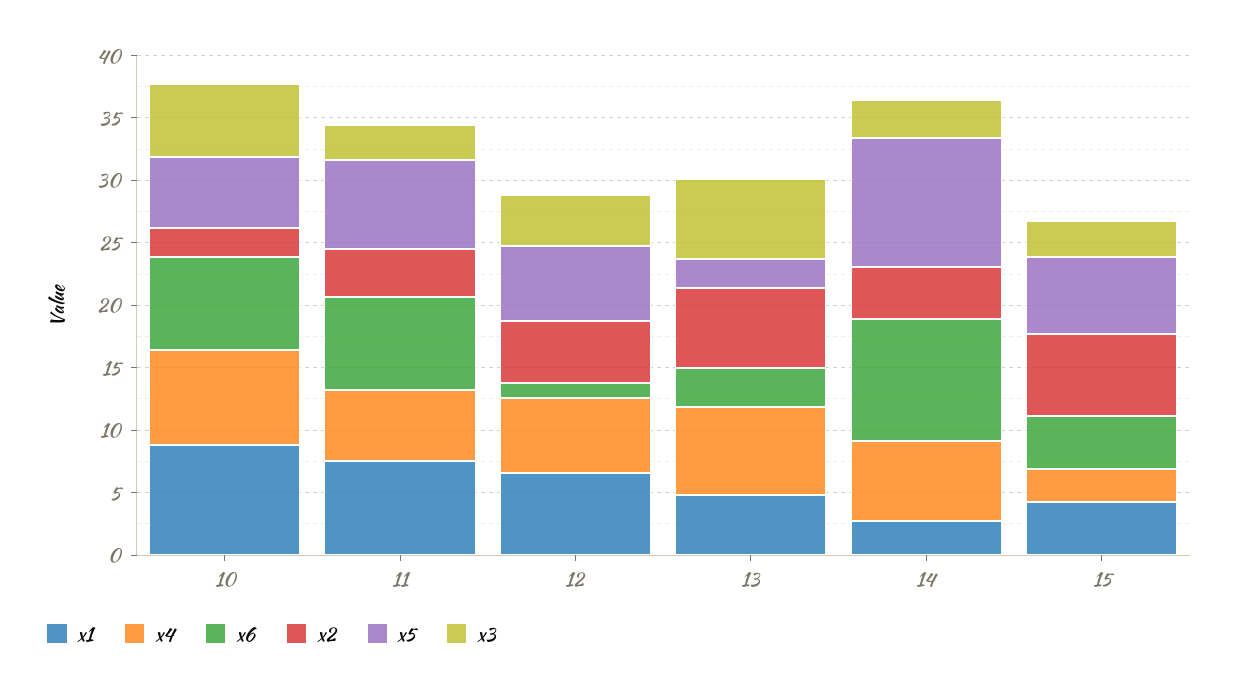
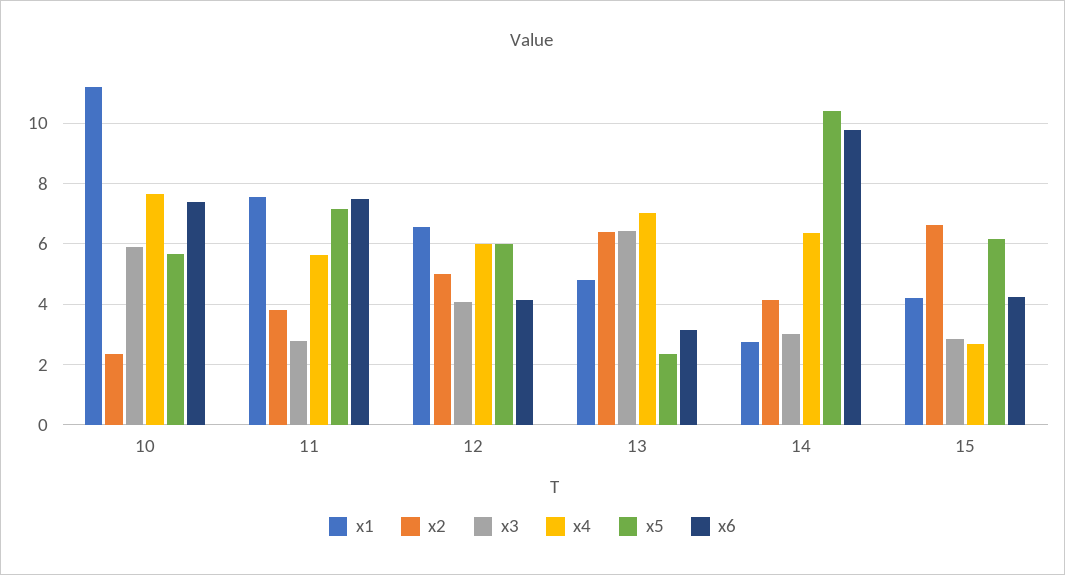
x1, 10: 9 -> 11.2
x6, 12: 1 -> 4.2

